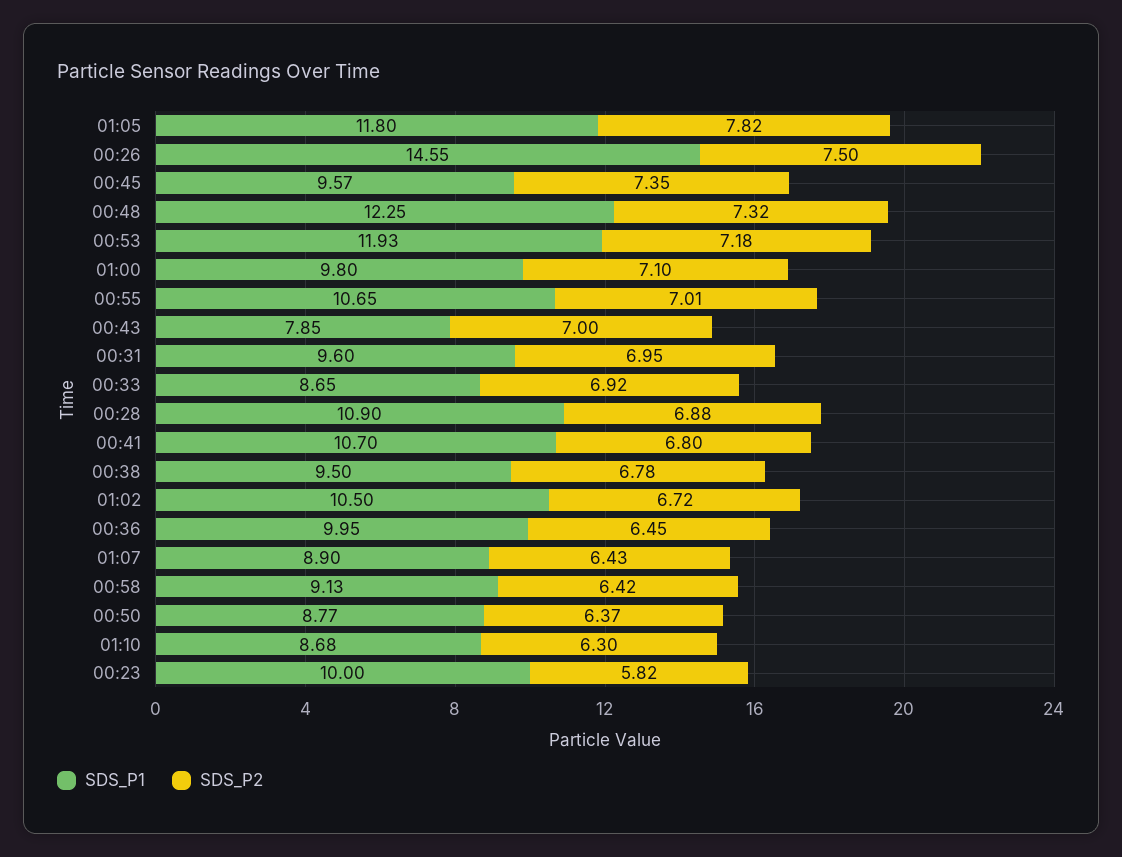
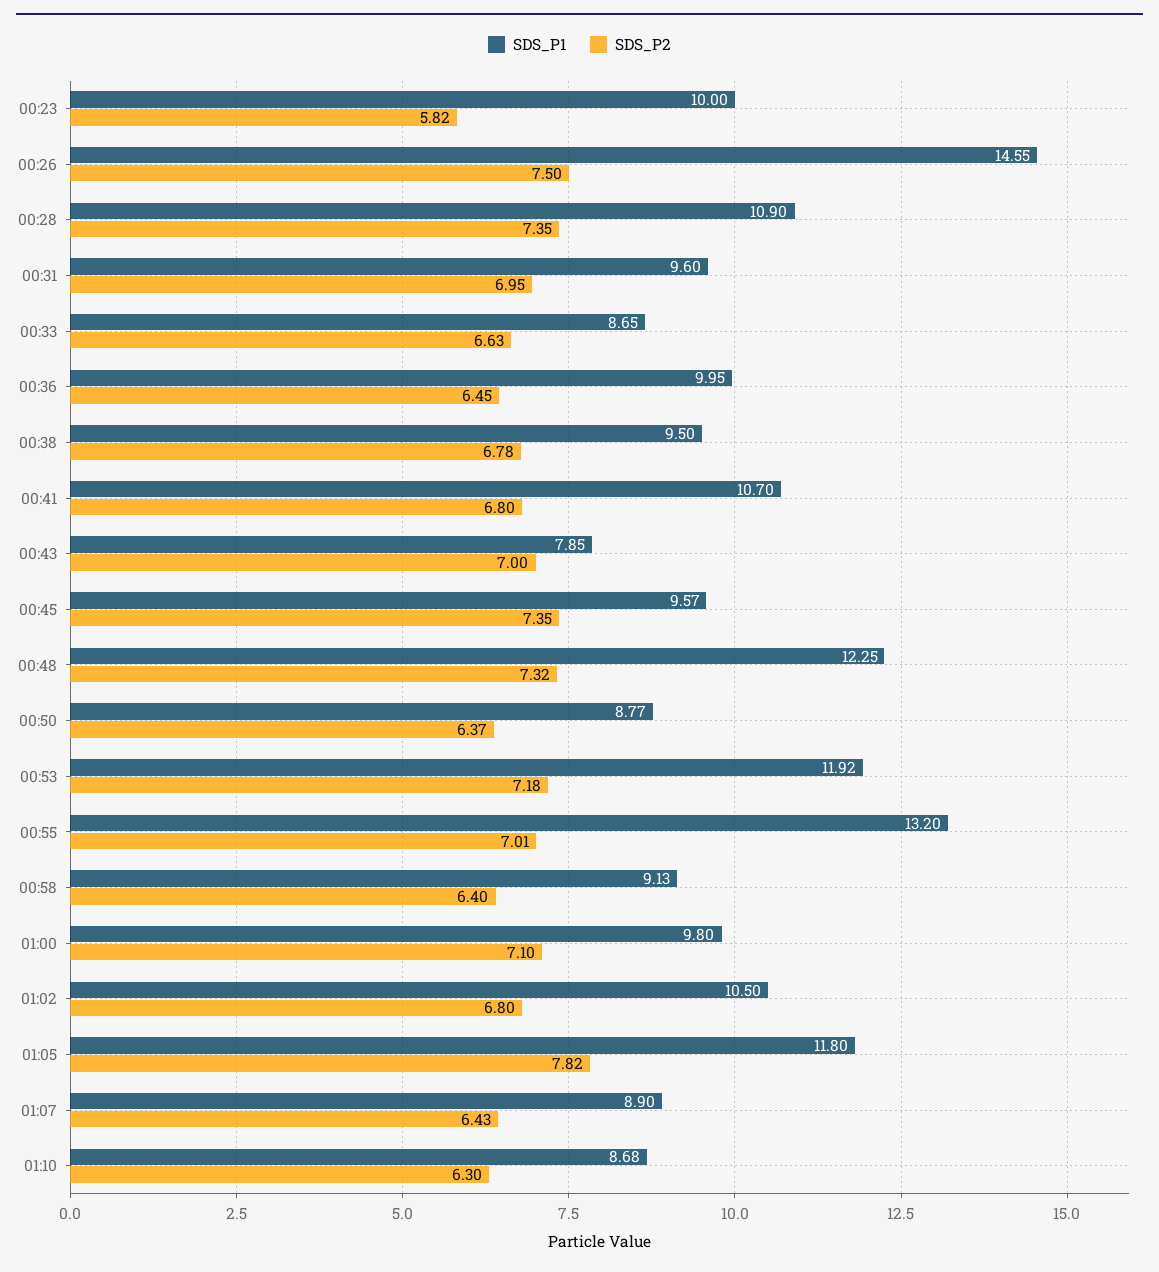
SDS_P1, 00:53: 11.93 -> 11.92
SDS_P1, 00:55: 10.65 -> 13.2
SDS_P2, 00:33: 6.92 -> 6.63
SDS_P2, 00:28: 6.88 -> 7.35
SDS_P2, 01:02: 6.72 -> 6.8
SDS_P2, 00:58: 6.42 -> 6.4

